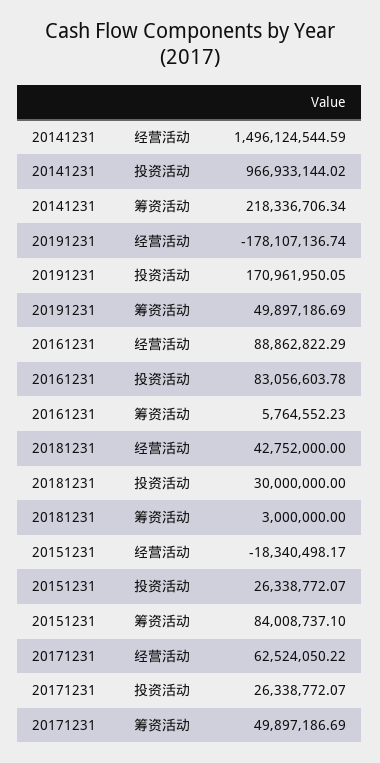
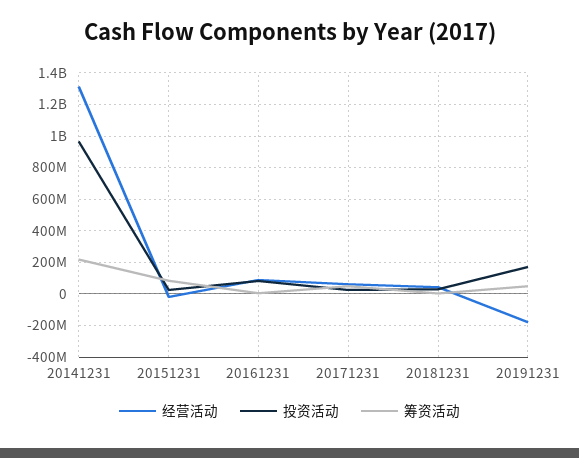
经营活动, 20141231: 1496124544.59 -> 1300000000

